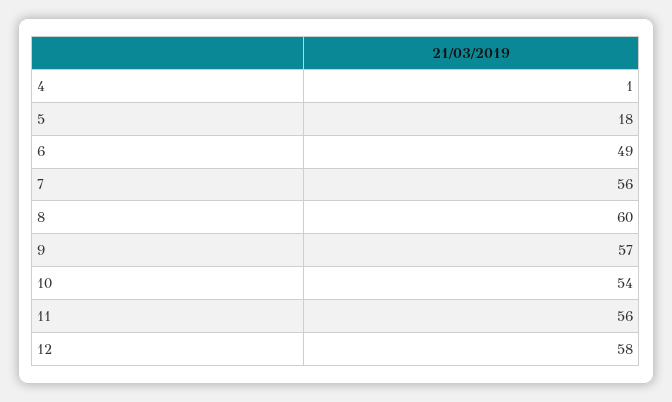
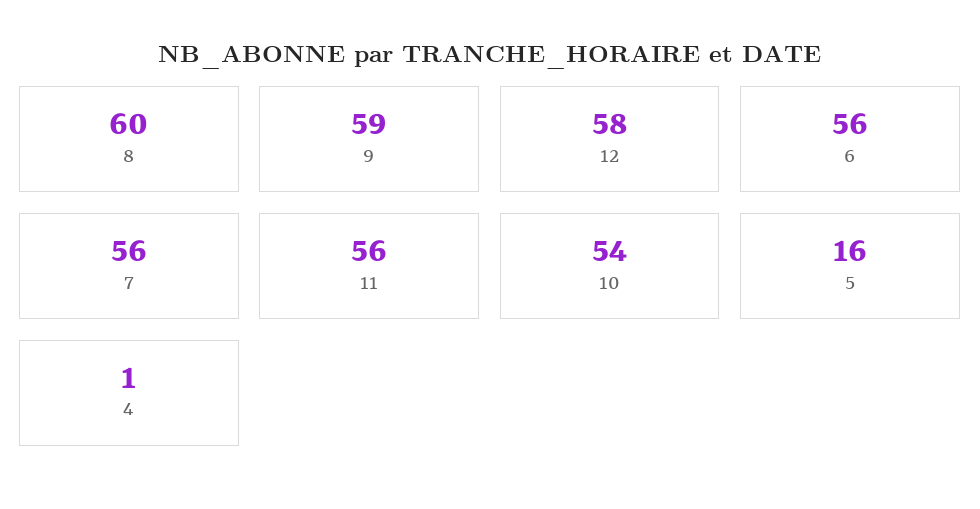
5: 18 -> 16
6: 49 -> 56
9: 57 -> 59

